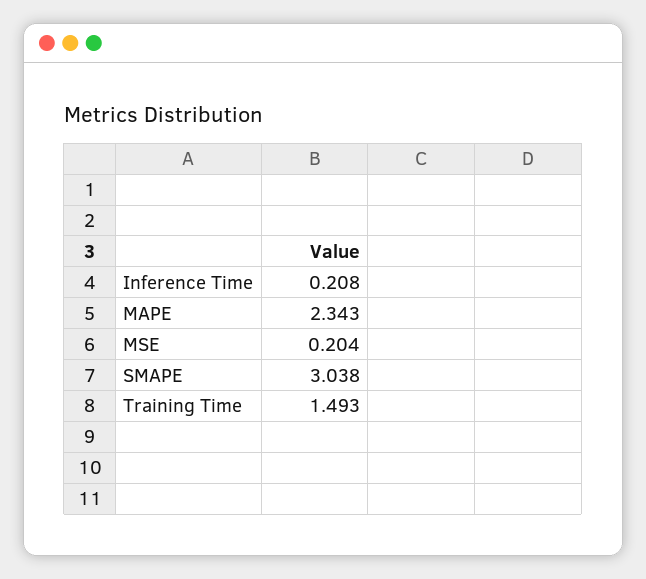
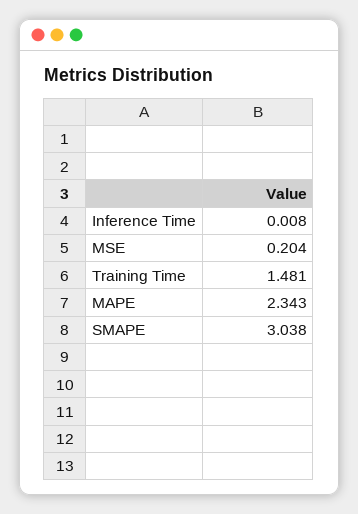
Inference Time: 0.208 -> 0.008
Training Time: 1.493 -> 1.481

